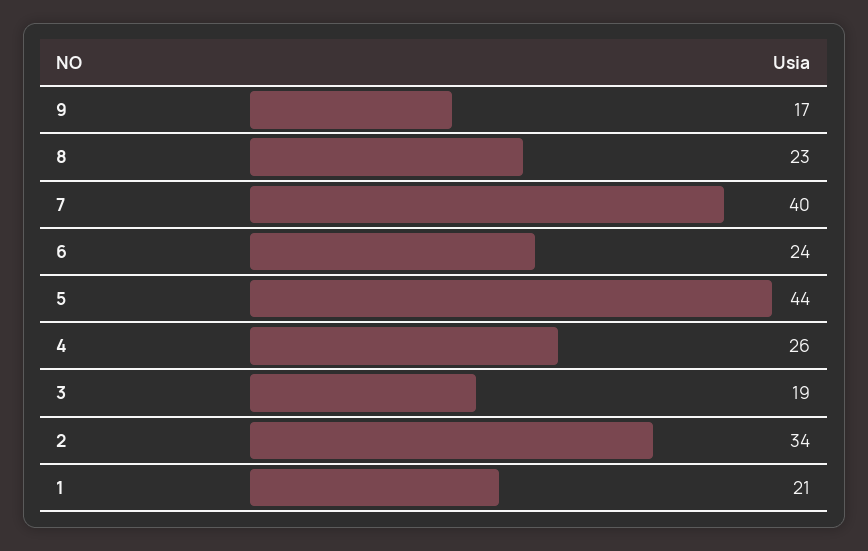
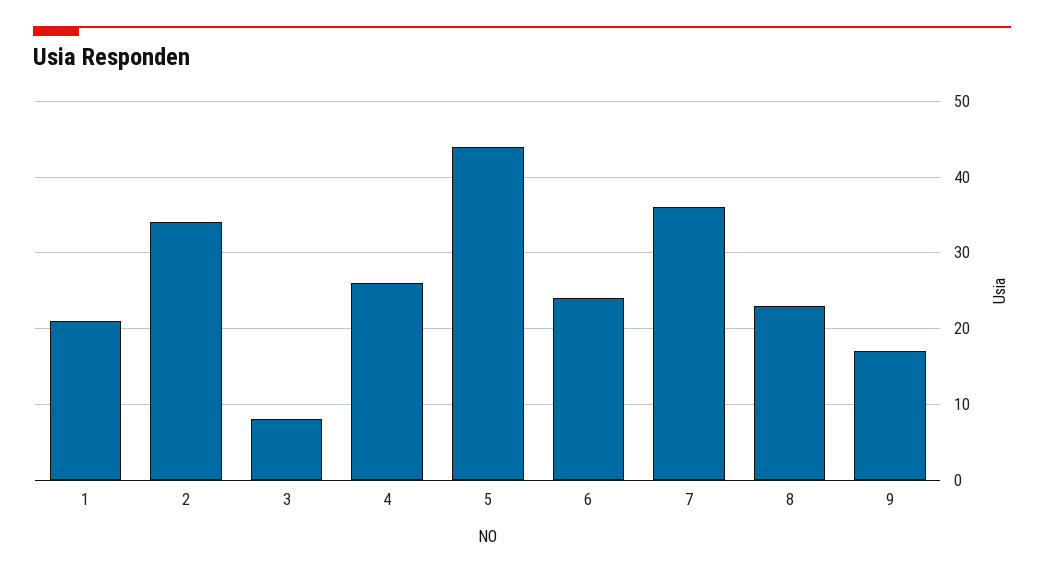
7: 40 -> 36
3: 19 -> 8

